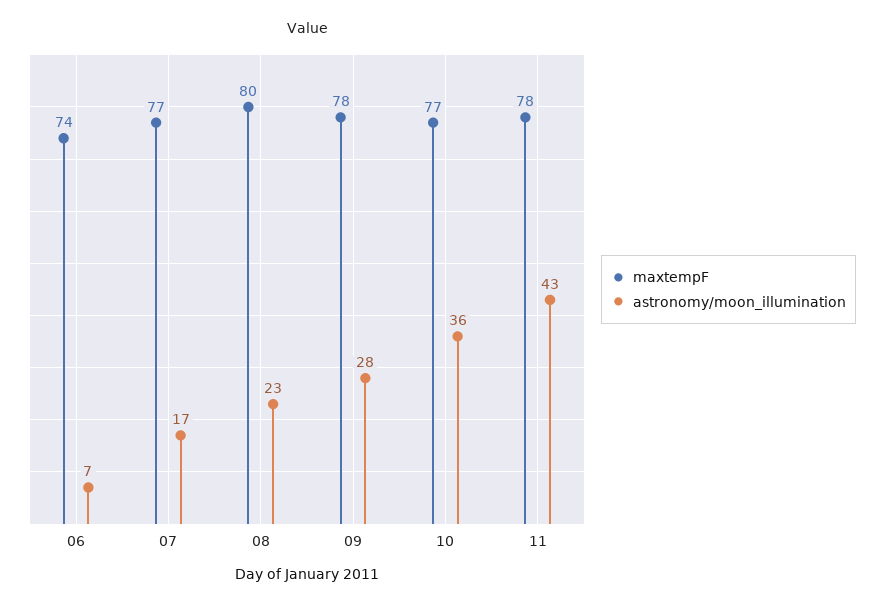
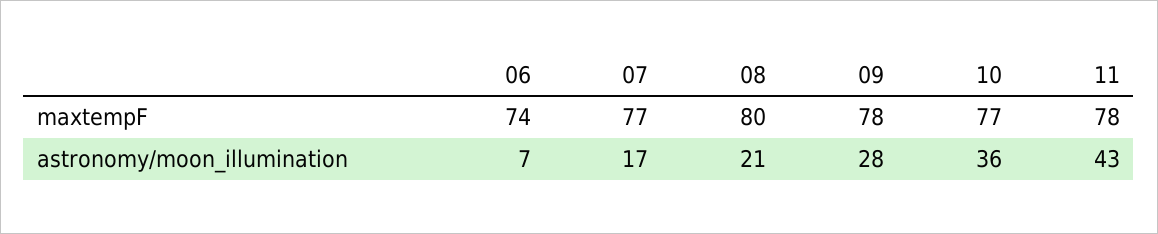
astronomy/moon_illumination, 08: 23 -> 21

